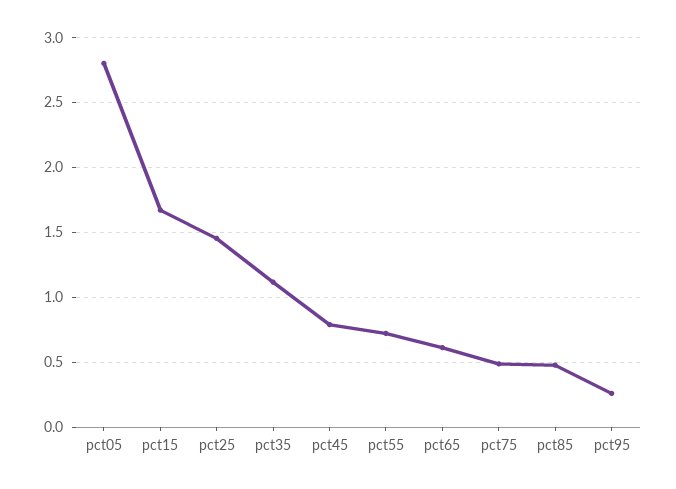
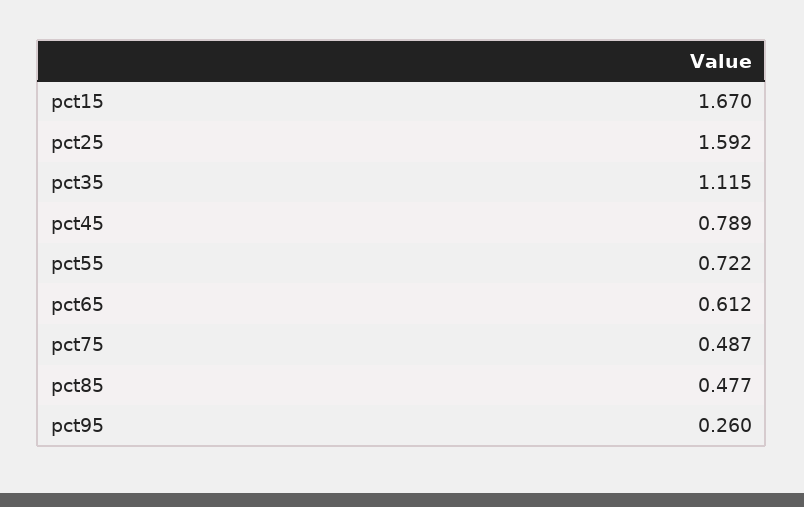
pct05: 2.8 -> none
pct25: 1.45 -> 1.592

